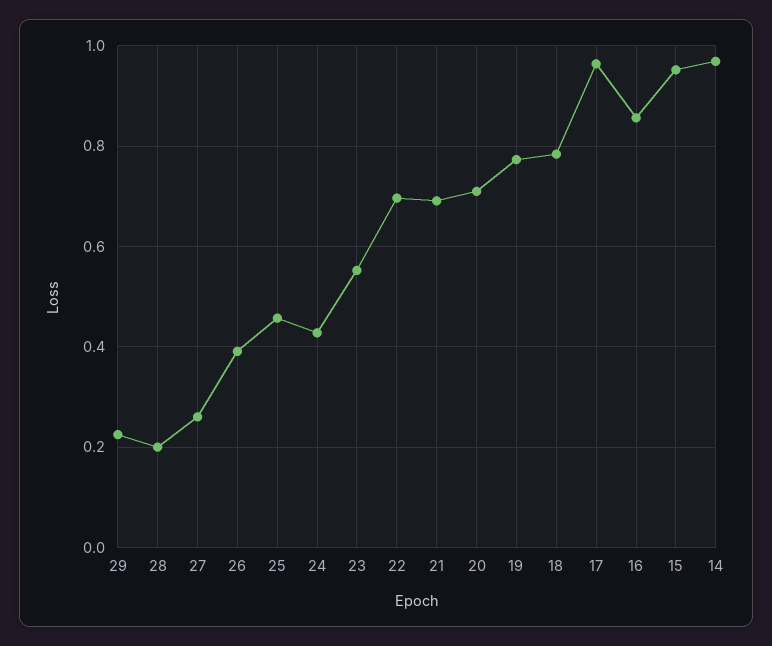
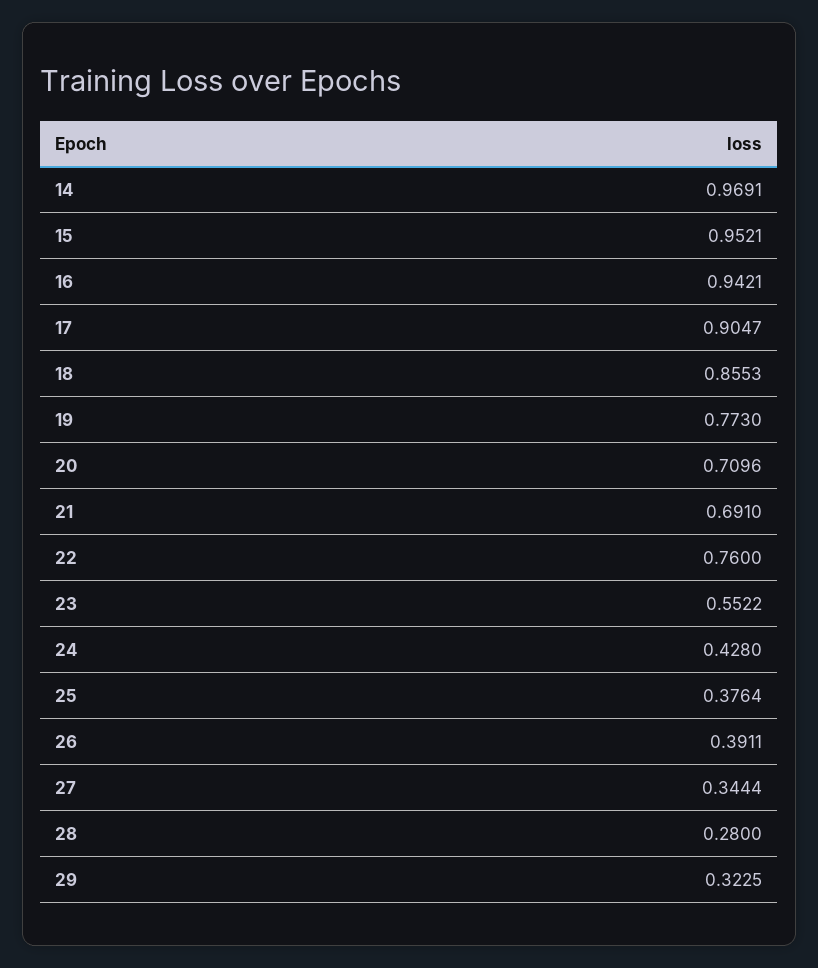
29: 0.22 -> 0.3225
28: 0.2 -> 0.28
27: 0.26 -> 0.3444
25: 0.46 -> 0.3764
22: 0.7 -> 0.76
18: 0.78 -> 0.8553
17: 0.96 -> 0.9047
16: 0.86 -> 0.9421

